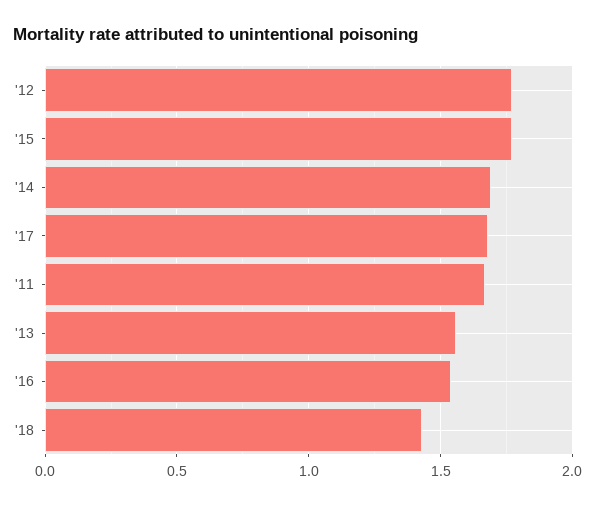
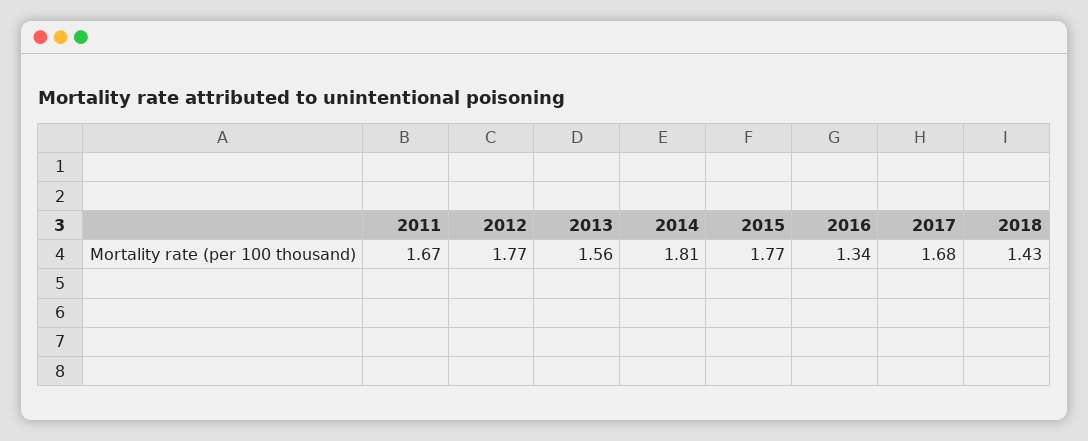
'14: 1.7 -> 1.81
'16: 1.55 -> 1.34

